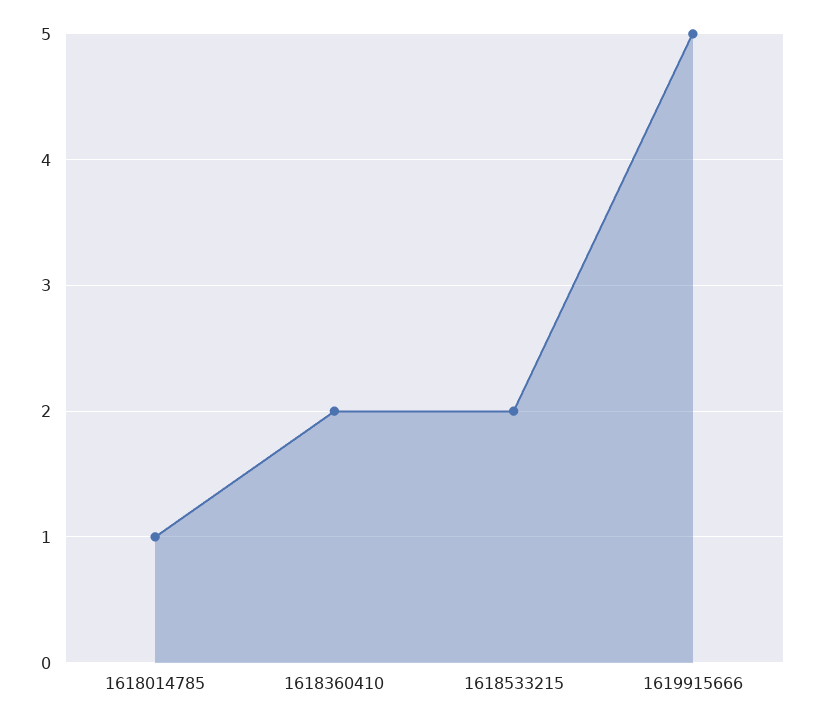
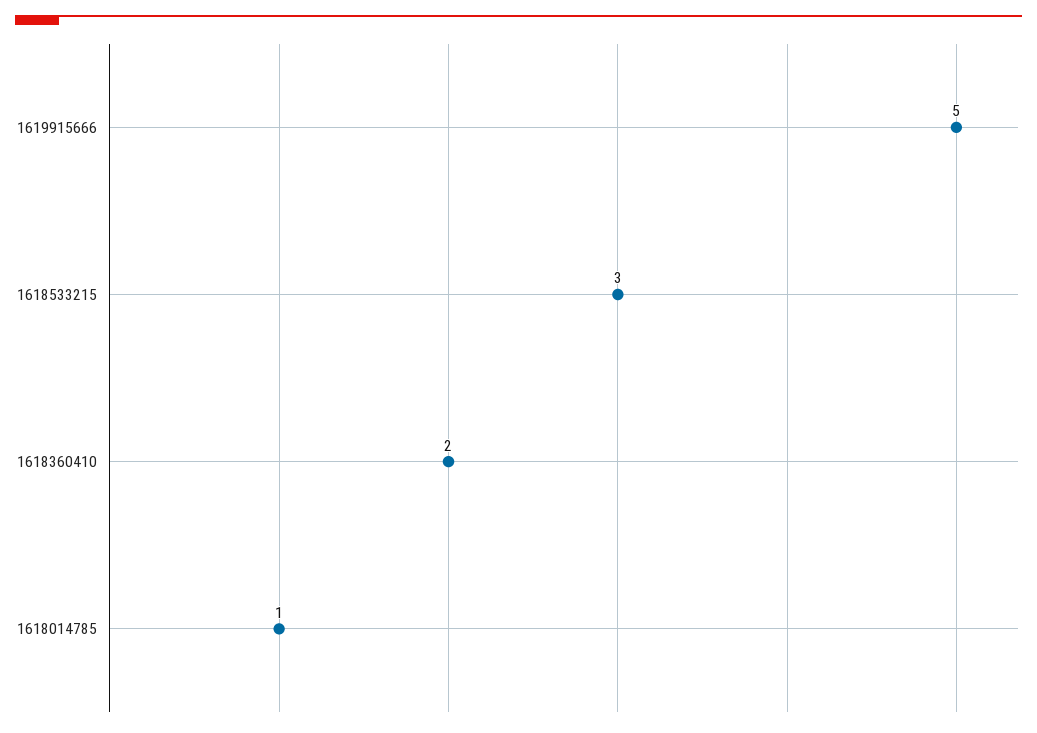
1618533215: 2 -> 3

